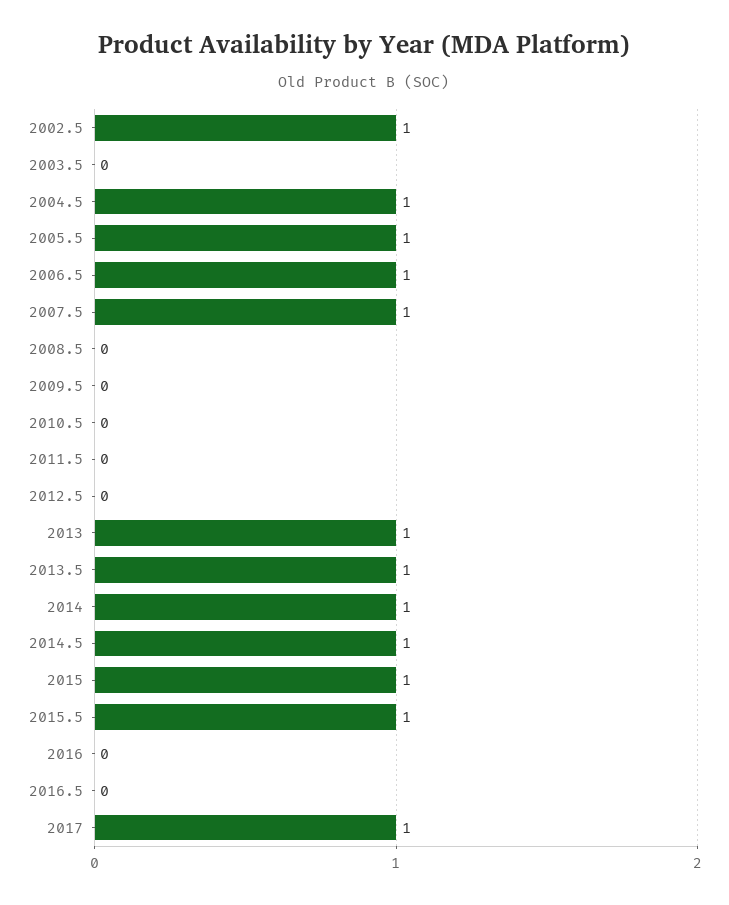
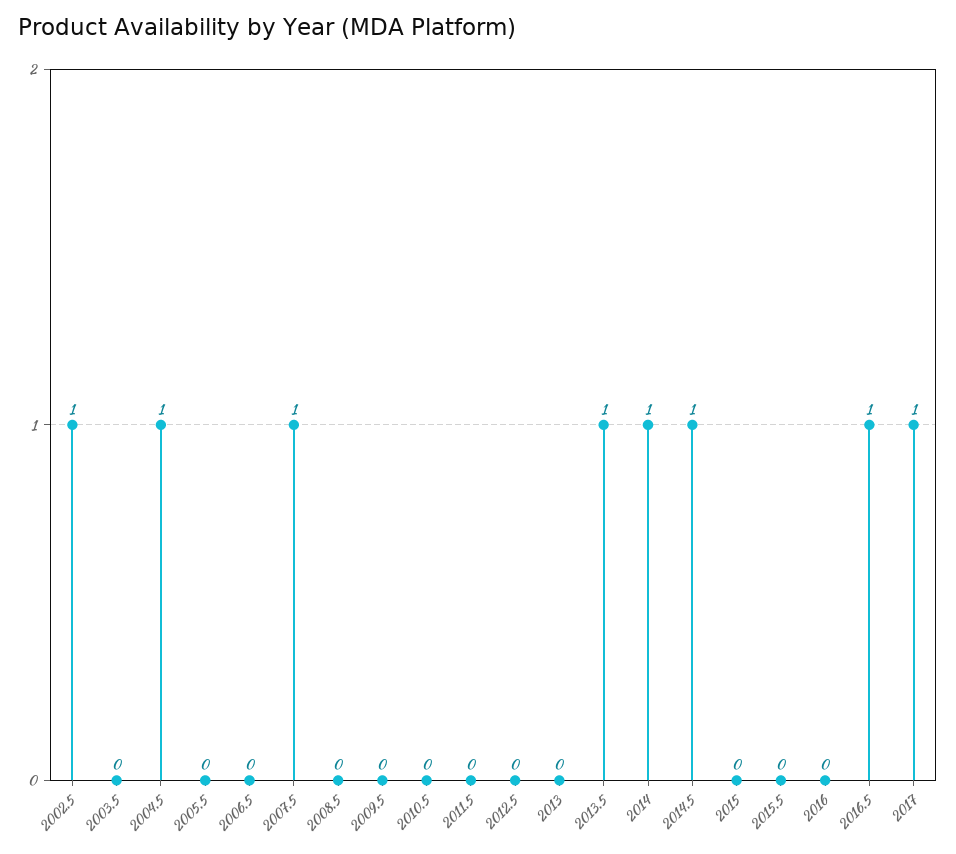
2005.5: 1 -> 0
2006.5: 1 -> 0
2013: 1 -> 0
2015: 1 -> 0
2015.5: 1 -> 0
2016.5: 0 -> 1

